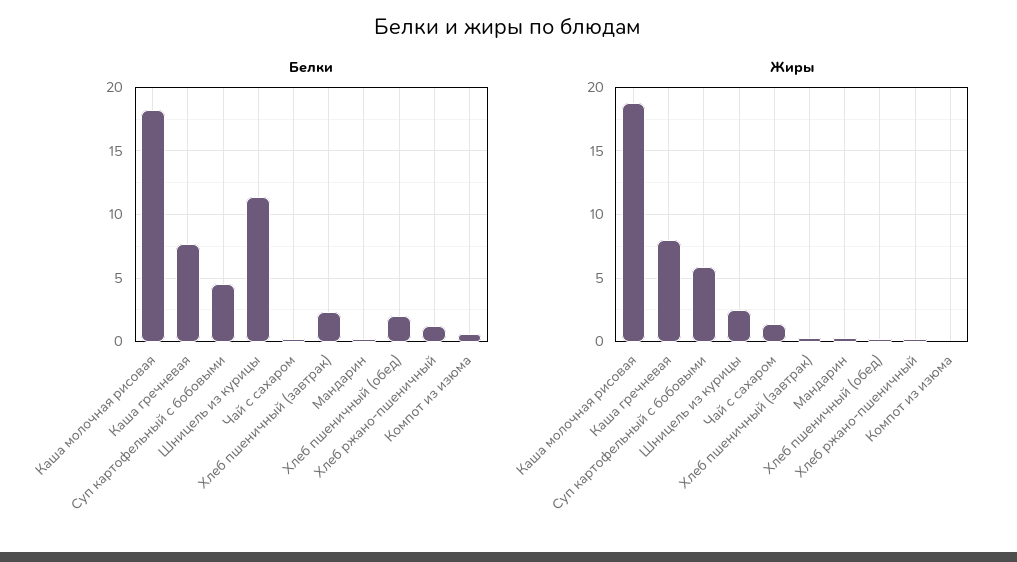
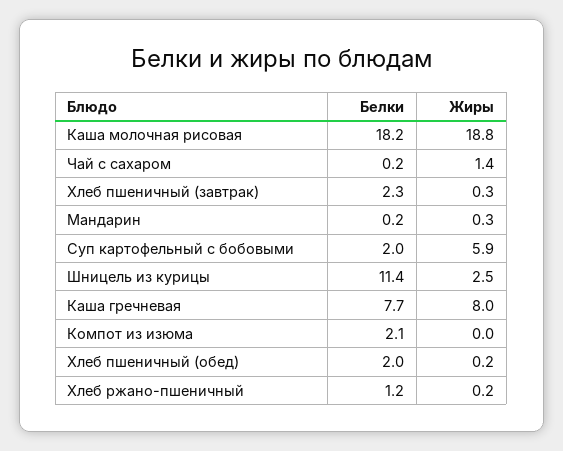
Белки, Суп картофельный с бобовыми: 4.5 -> 2
Белки, Компот из изюма: 0.5 -> 2.1

